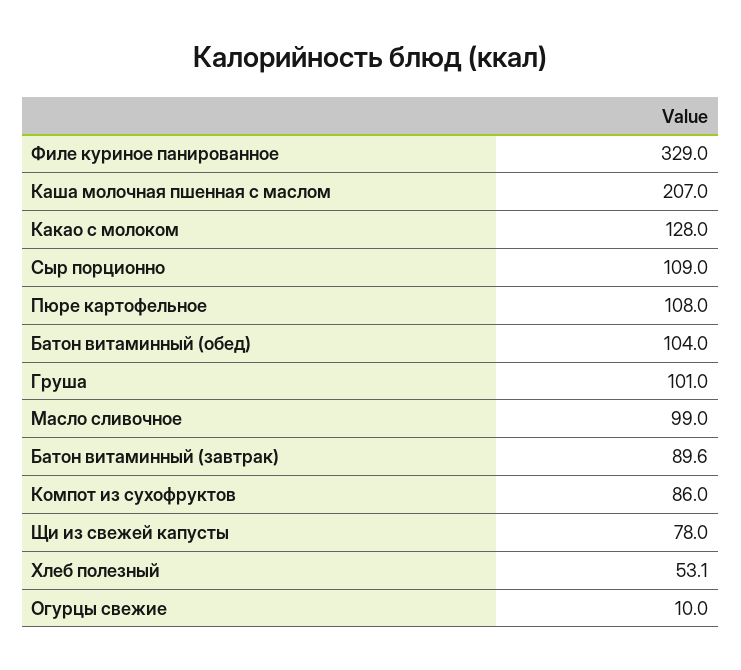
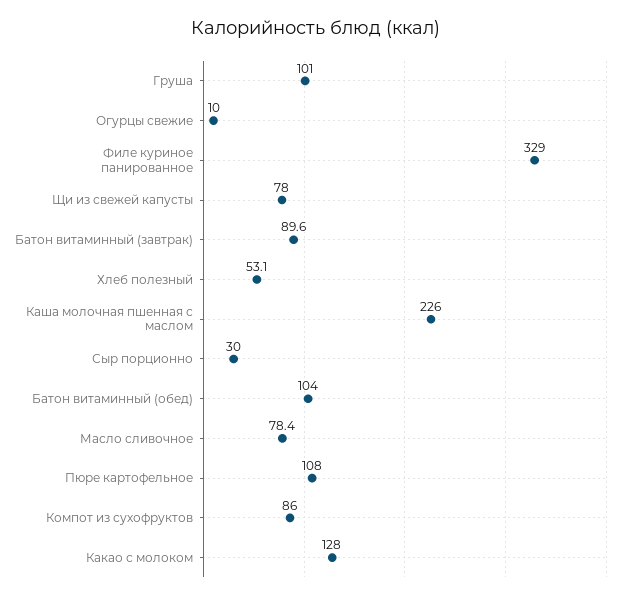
Каша молочная пшенная с маслом: 207 -> 226
Сыр порционно: 109 -> 30
Масло сливочное: 99 -> 78.4

